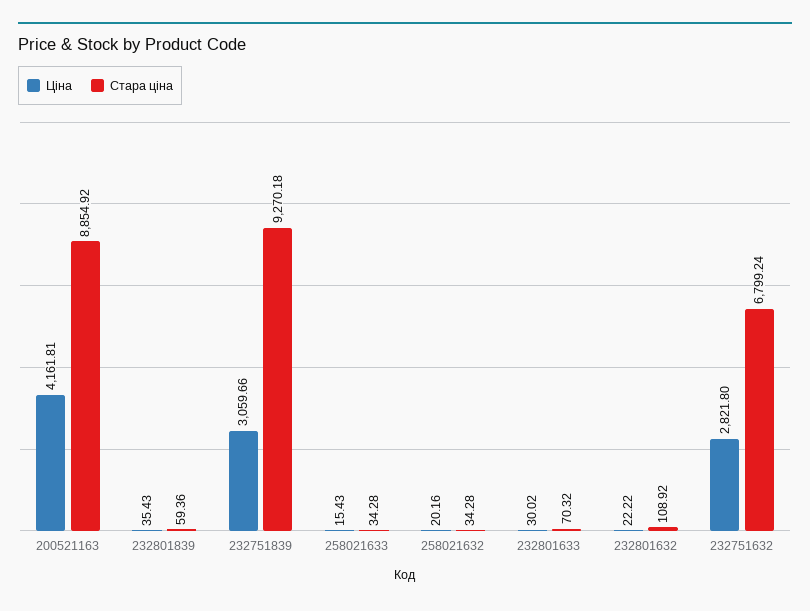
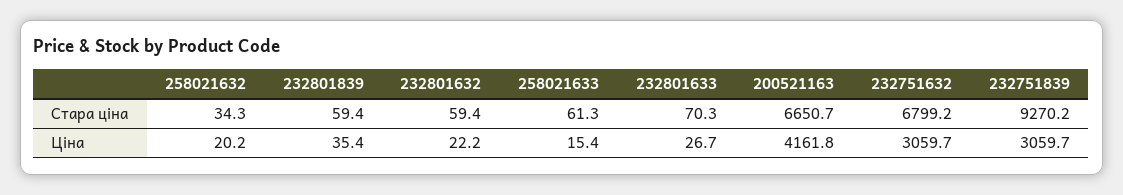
Стара ціна, 200521163: 8854.92 -> 6650.7
Стара ціна, 258021633: 34.28 -> 61.3
Ціна, 232801633: 30.02 -> 26.7
Стара ціна, 232801632: 108.92 -> 59.4
Ціна, 232751632: 2821.8 -> 3059.7

